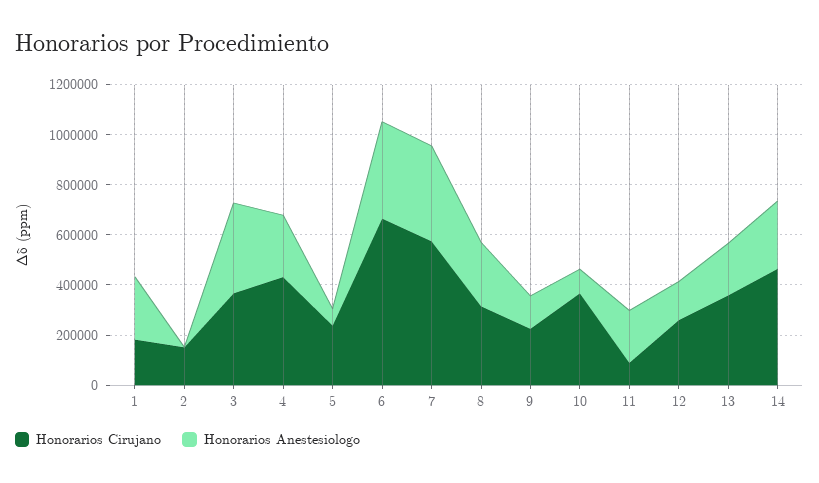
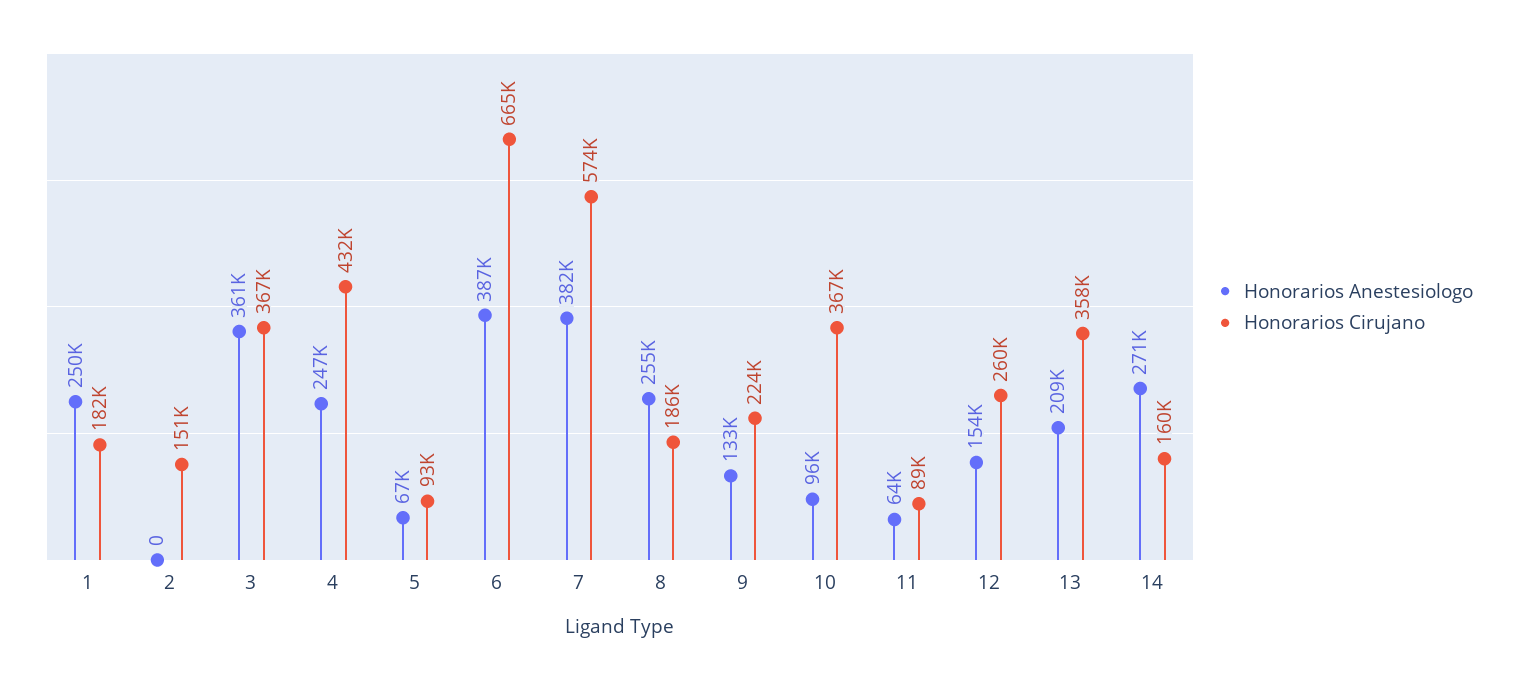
Honorarios Cirujano, 5: 250000 -> 93000
Honorarios Cirujano, 8: 300000 -> 186000
Honorarios Anestesiologo, 11: 200000 -> 64000
Honorarios Cirujano, 14: 450000 -> 160000

